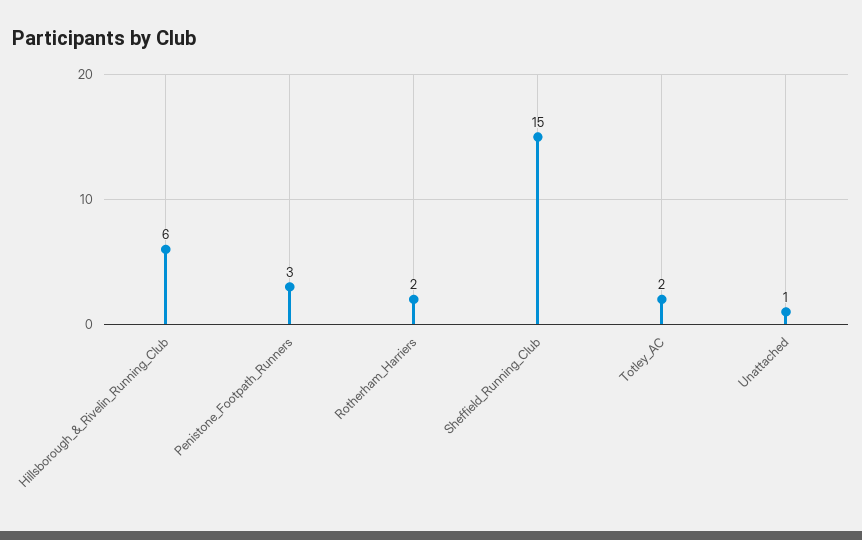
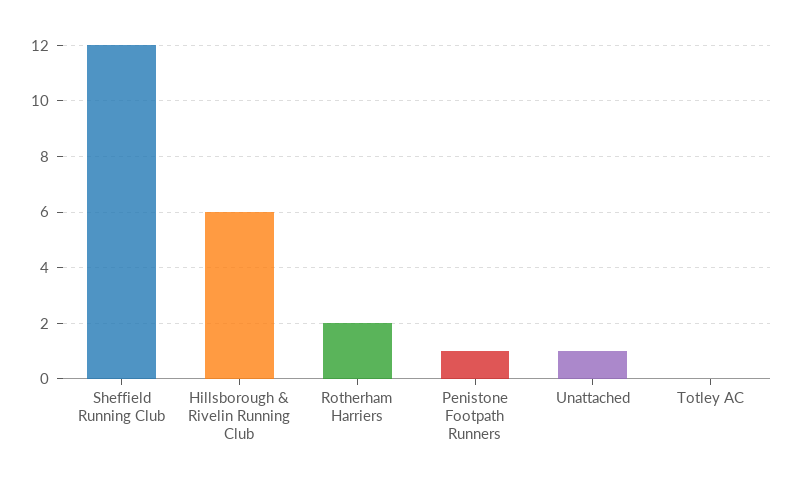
Penistone_Footpath_Runners: 3 -> 1
Sheffield_Running_Club: 15 -> 12
Totley_AC: 2 -> 0

